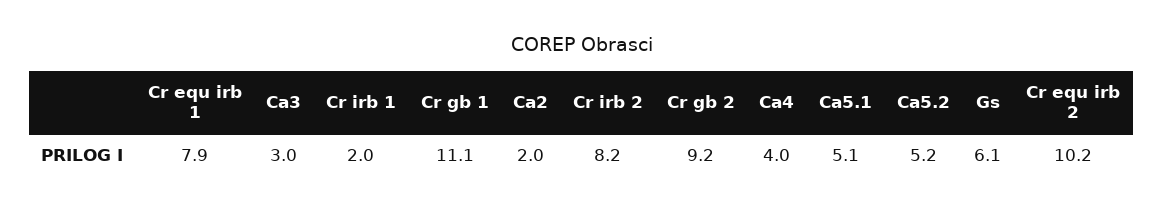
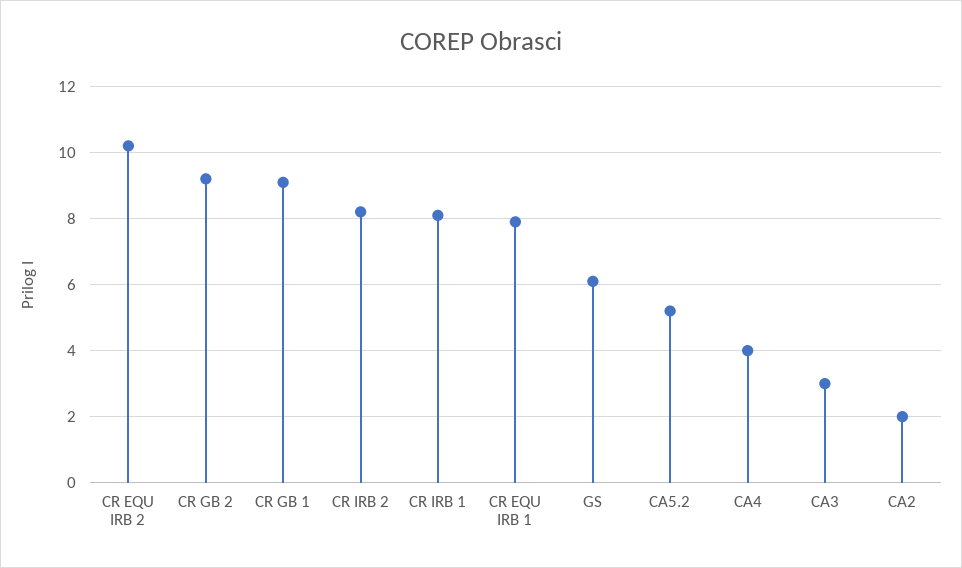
Cr irb 1: 2 -> 8
Cr gb 1: 11.1 -> 9
Ca5.1: 5.1 -> none

